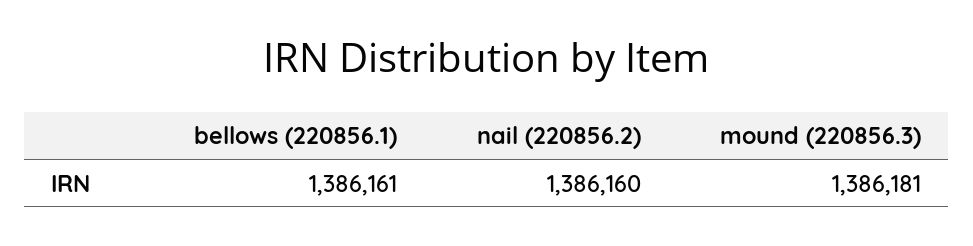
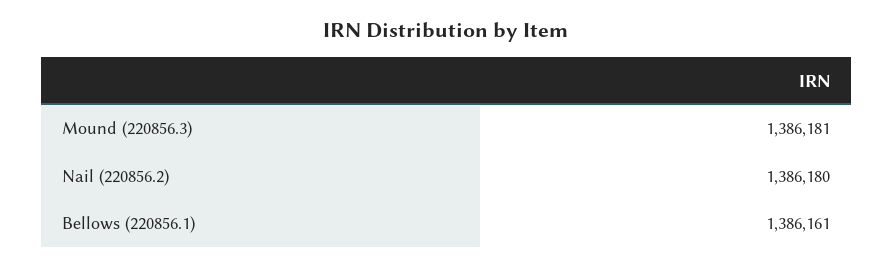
nail (220856.2): 1386160 -> 1386180

